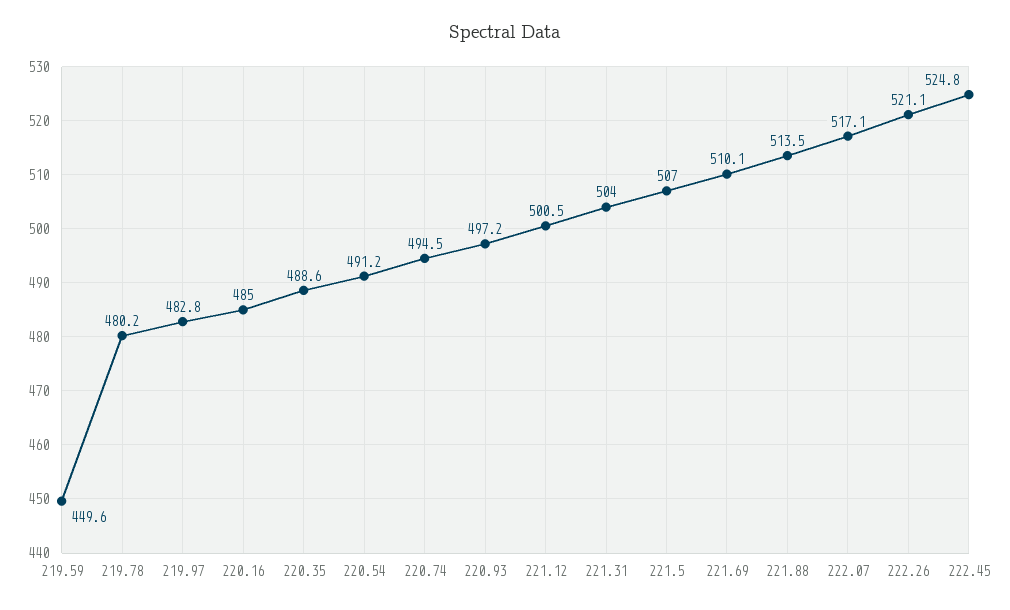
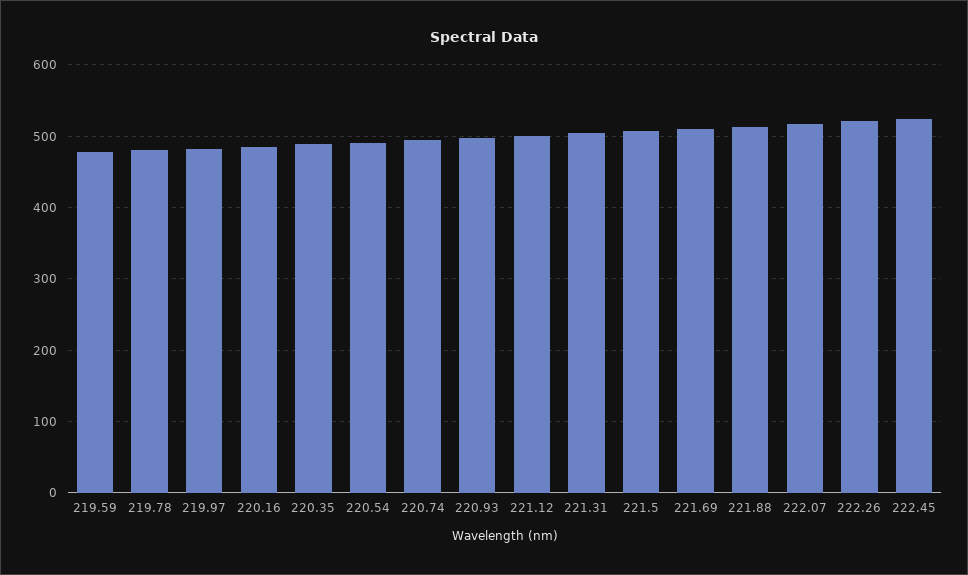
219.59: 449.6 -> 480

